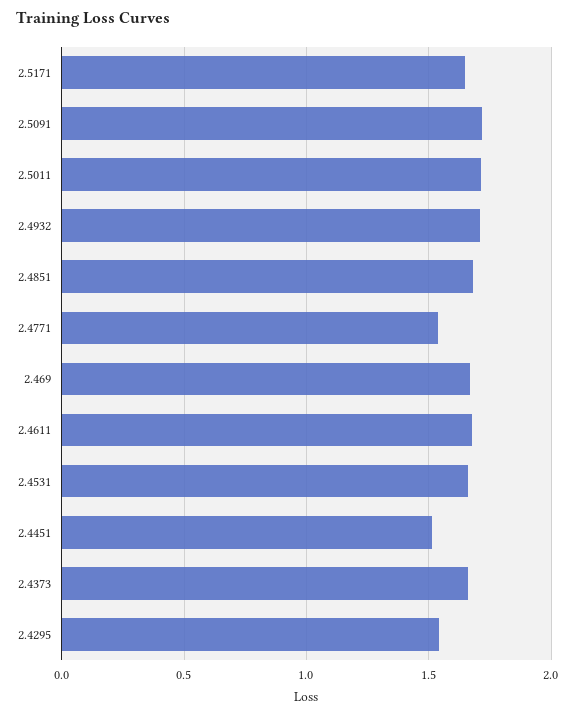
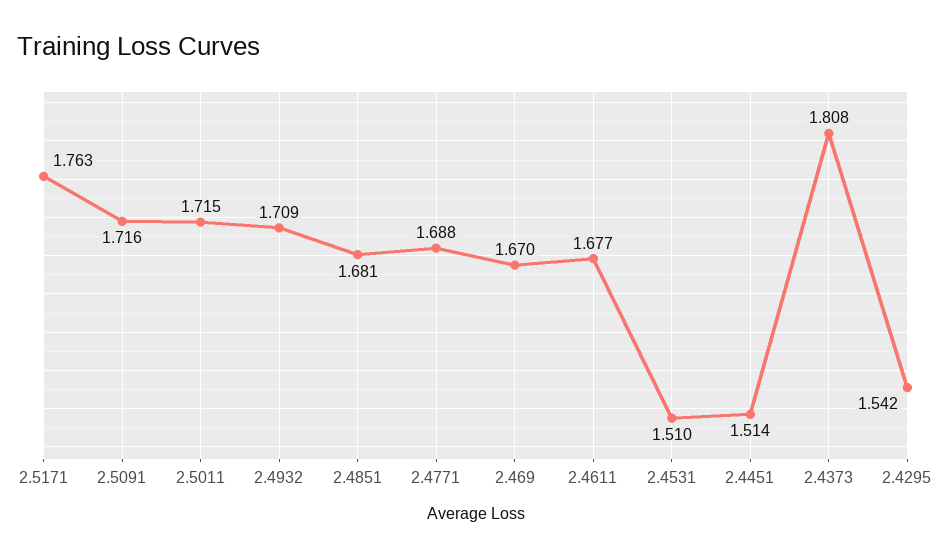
2.5171: 1.65 -> 1.763
2.4771: 1.55 -> 1.688
2.4531: 1.65 -> 1.51
2.4373: 1.65 -> 1.808

